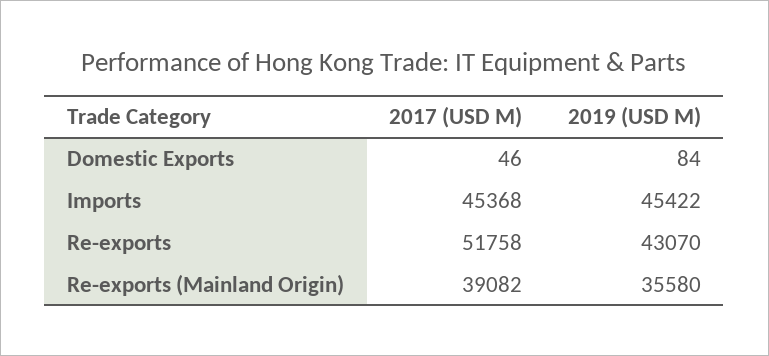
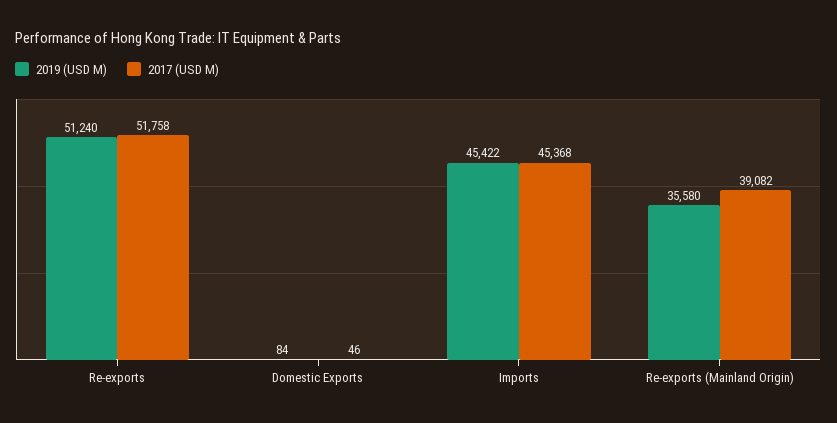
2019 (USD M), Re-exports: 43070 -> 51240

